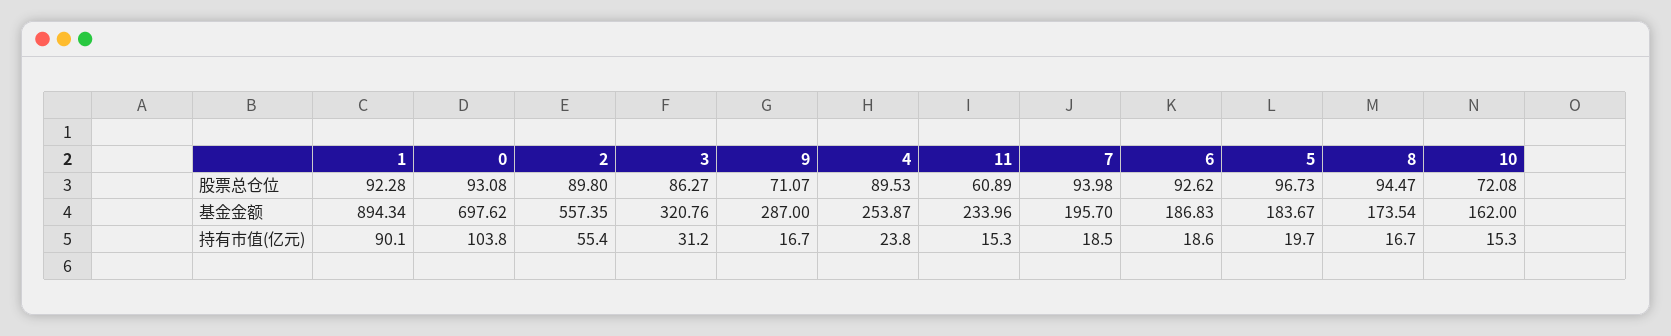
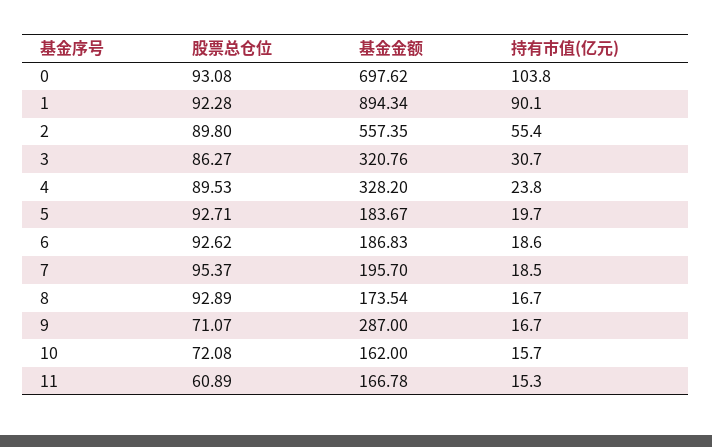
7, 股票总仓位: 93.98 -> 95.37
5, 股票总仓位: 96.73 -> 92.71
8, 股票总仓位: 94.47 -> 92.89
4, 基金金额: 253.87 -> 328.2
11, 基金金额: 233.96 -> 166.78
3, 持有市值(亿元): 31.2 -> 30.7
10, 持有市值(亿元): 15.3 -> 15.7

